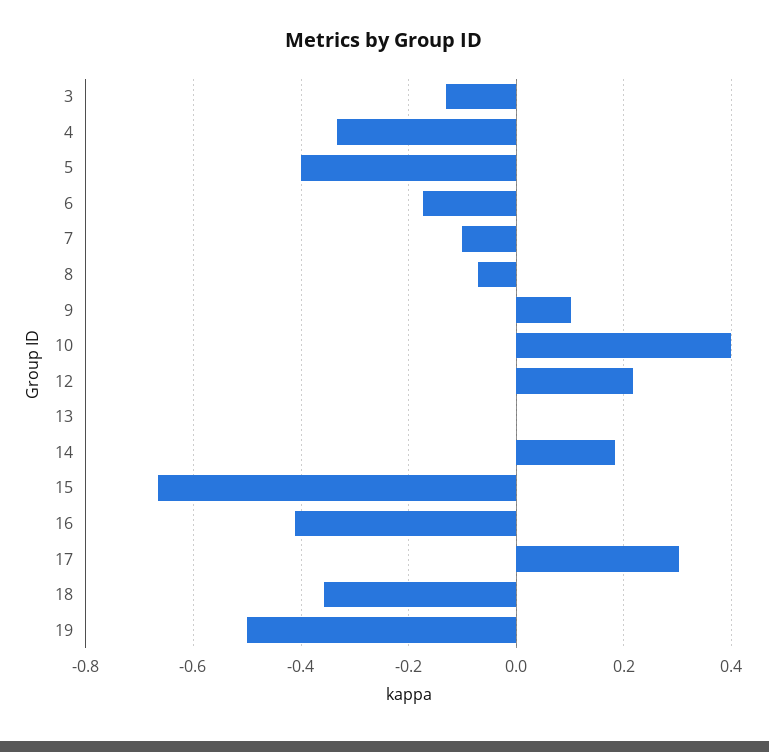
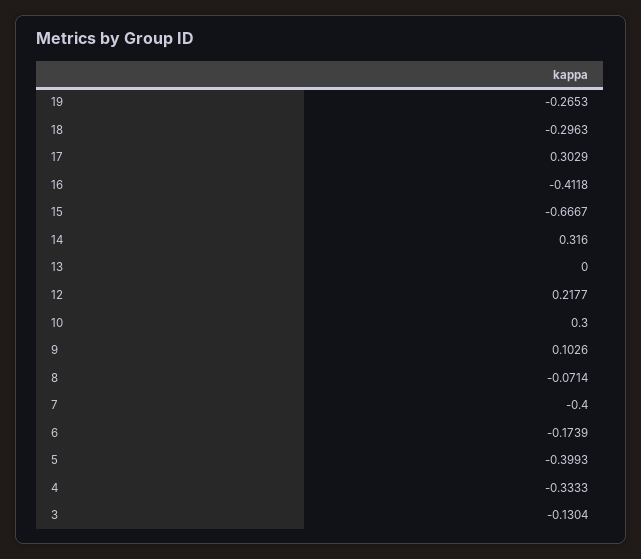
7: -0.1 -> -0.4
10: 0.4 -> 0.3
14: 0.18 -> 0.316
18: -0.36 -> -0.2963
19: -0.5 -> -0.2653

